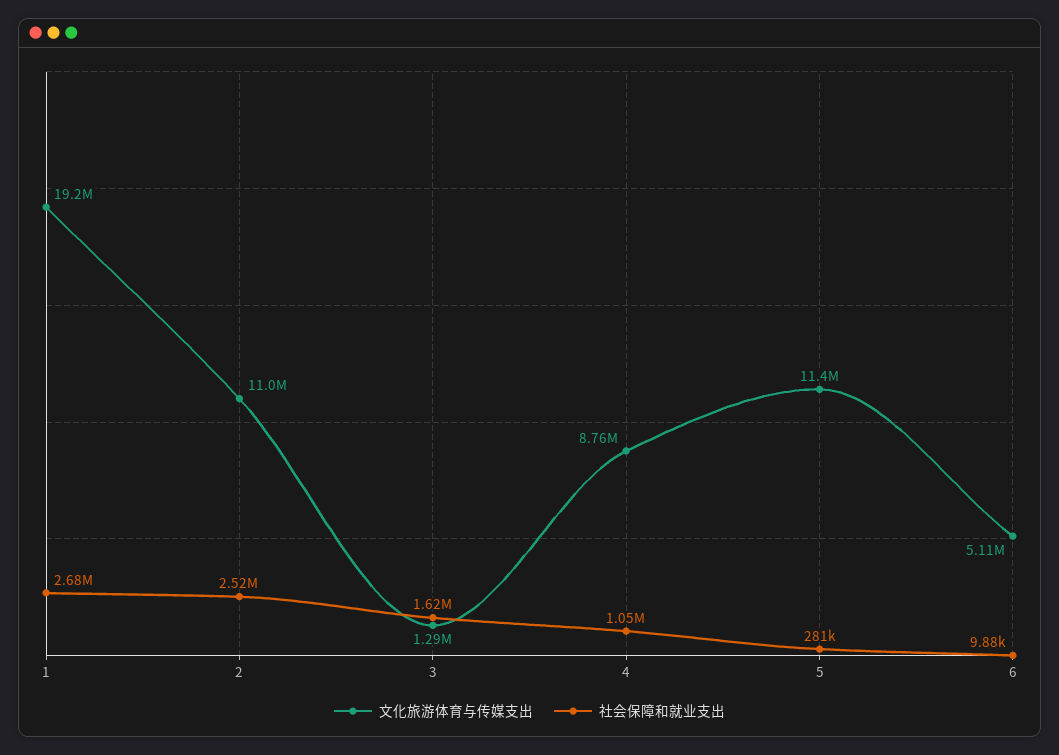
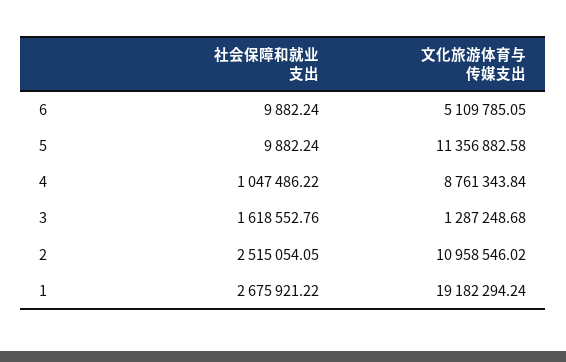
社会保障和就业支出, 5: 281000 -> 9882.24

